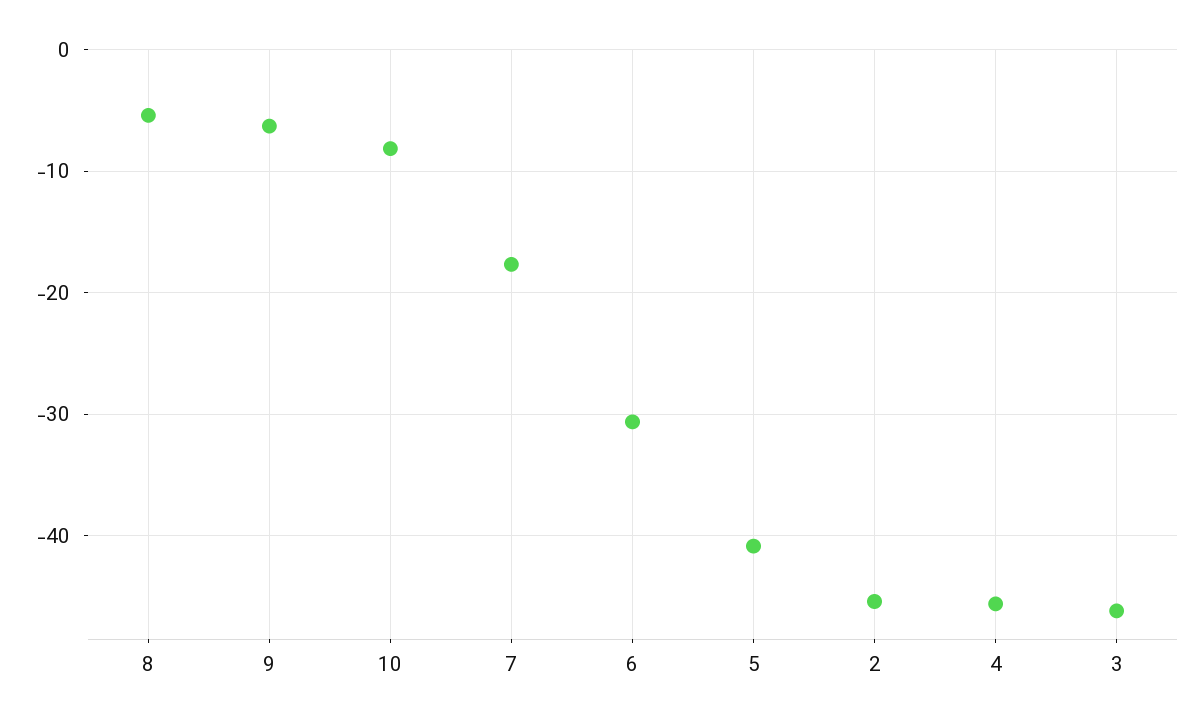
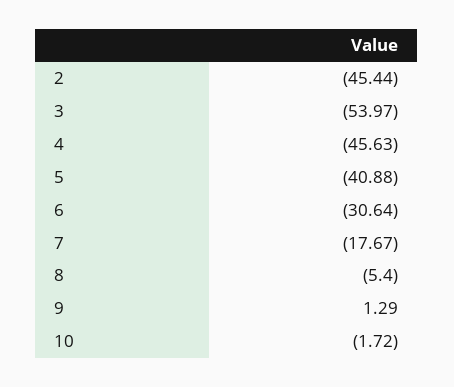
9: -6 -> 1.29
10: -8 -> -1.72
3: -46 -> -53.97

